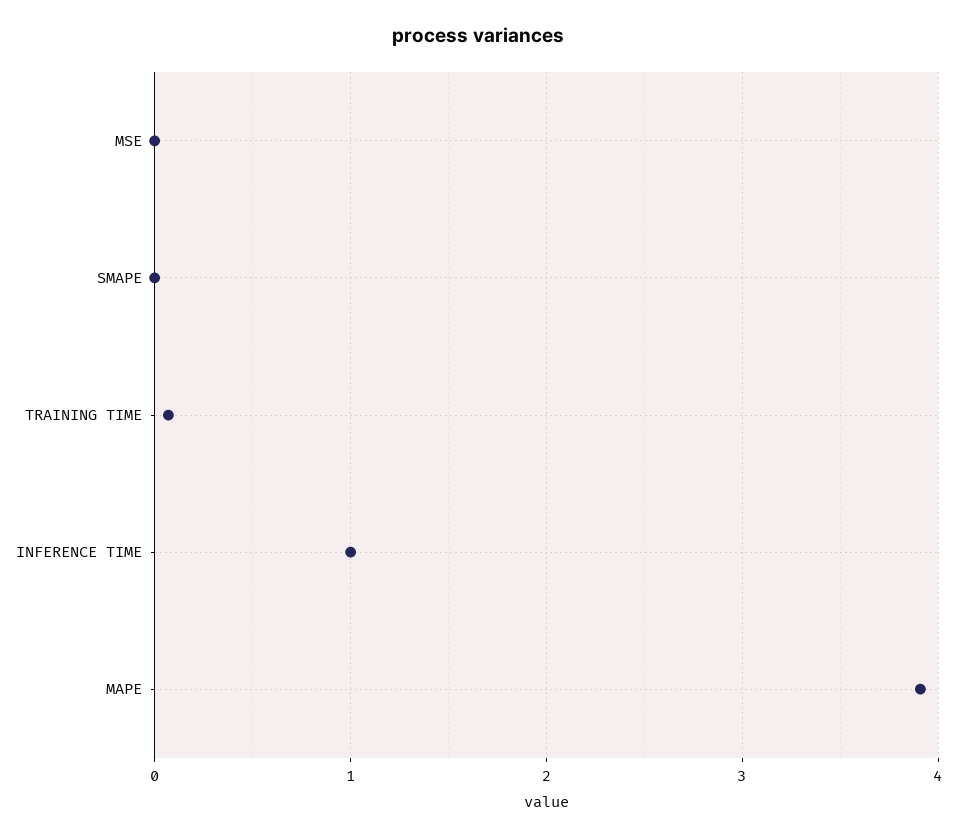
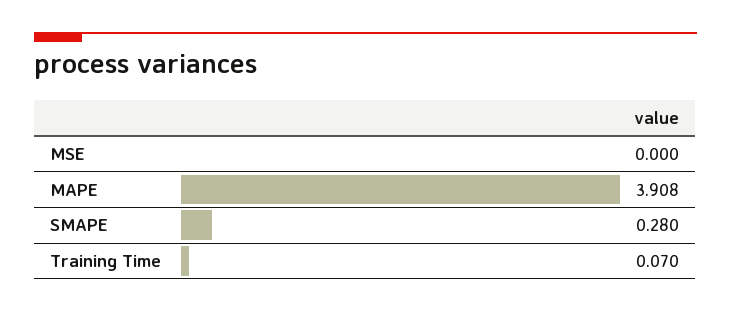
SMAPE: 0 -> 0.28
INFERENCE TIME: 1 -> none

